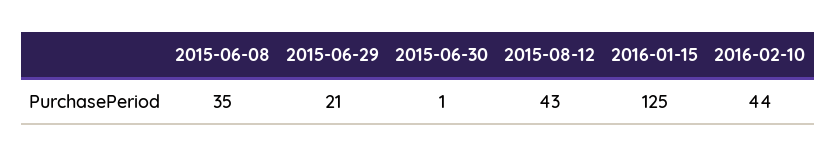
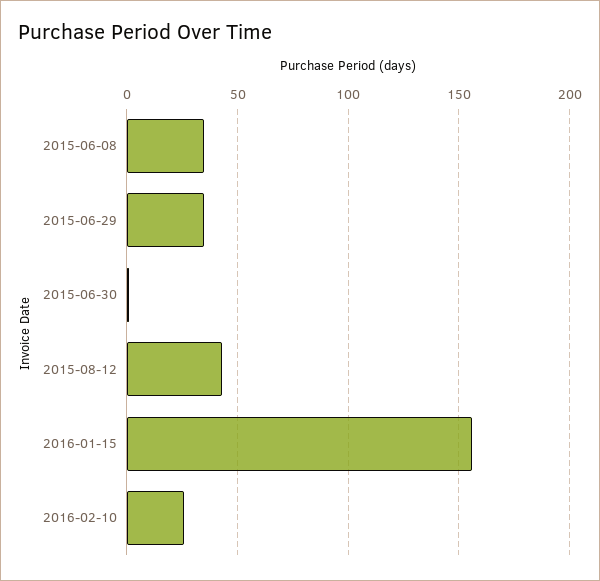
2015-06-29: 21 -> 35
2016-01-15: 125 -> 155
2016-02-10: 44 -> 25

